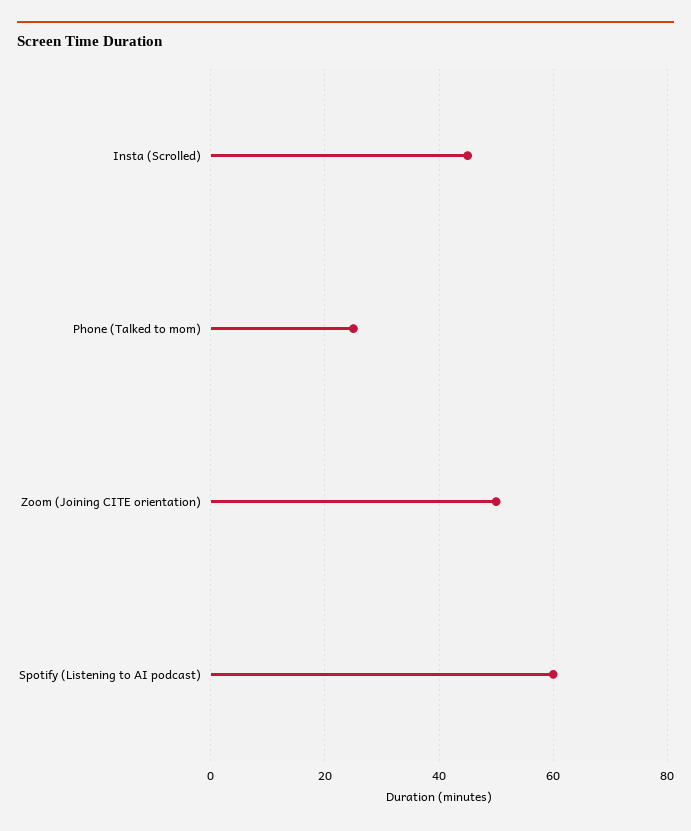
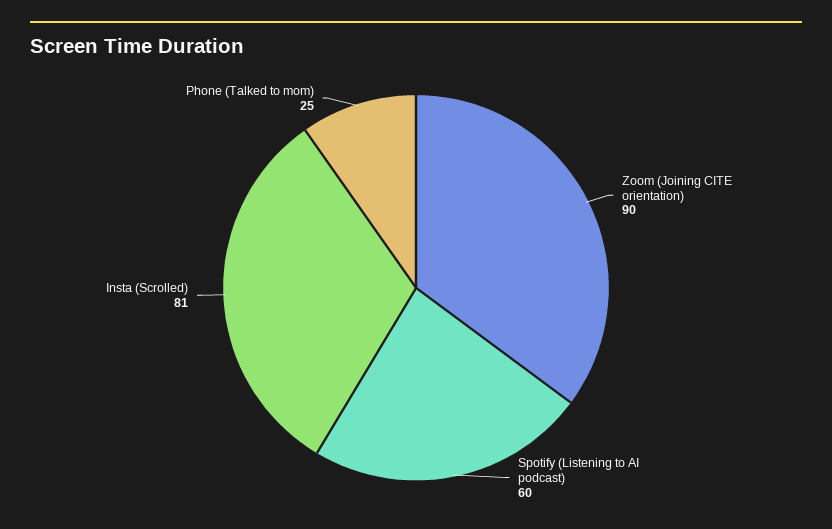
Insta (Scrolled): 45 -> 81
Zoom (Joining CITE orientation): 50 -> 90

